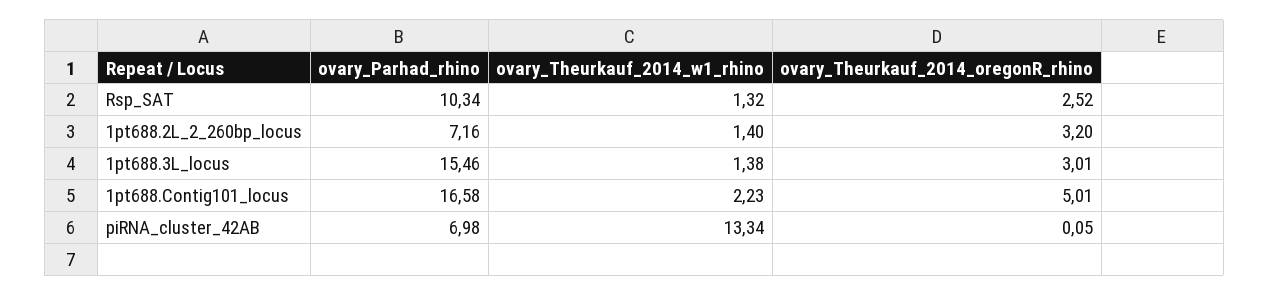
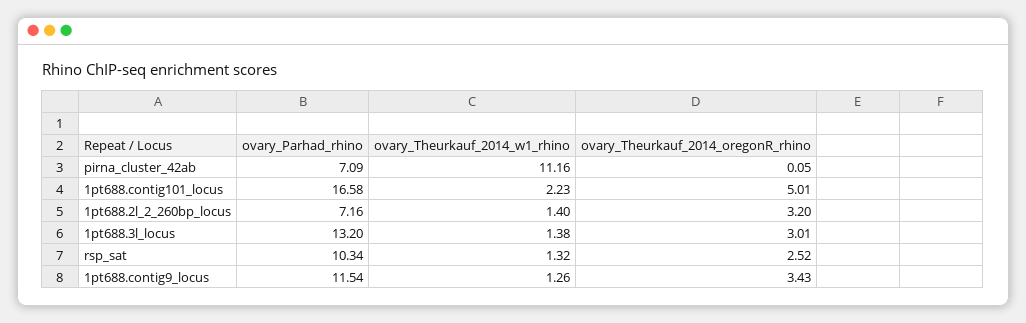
ovary_Parhad_rhino, 1pt688.3L_locus: 15.46 -> 13.2
ovary_Parhad_rhino, piRNA_cluster_42AB: 6.98 -> 7.09
ovary_Theurkauf_2014_w1_rhino, piRNA_cluster_42AB: 13.34 -> 11.16
ovary_Parhad_rhino, 1pt688.contig9_locus: none -> 11.54
ovary_Theurkauf_2014_w1_rhino, 1pt688.contig9_locus: none -> 1.26
ovary_Theurkauf_2014_oregonR_rhino, 1pt688.contig9_locus: none -> 3.43

